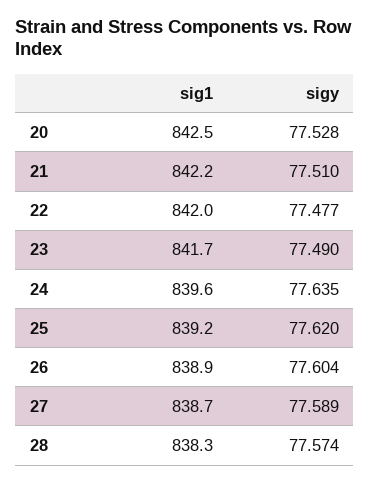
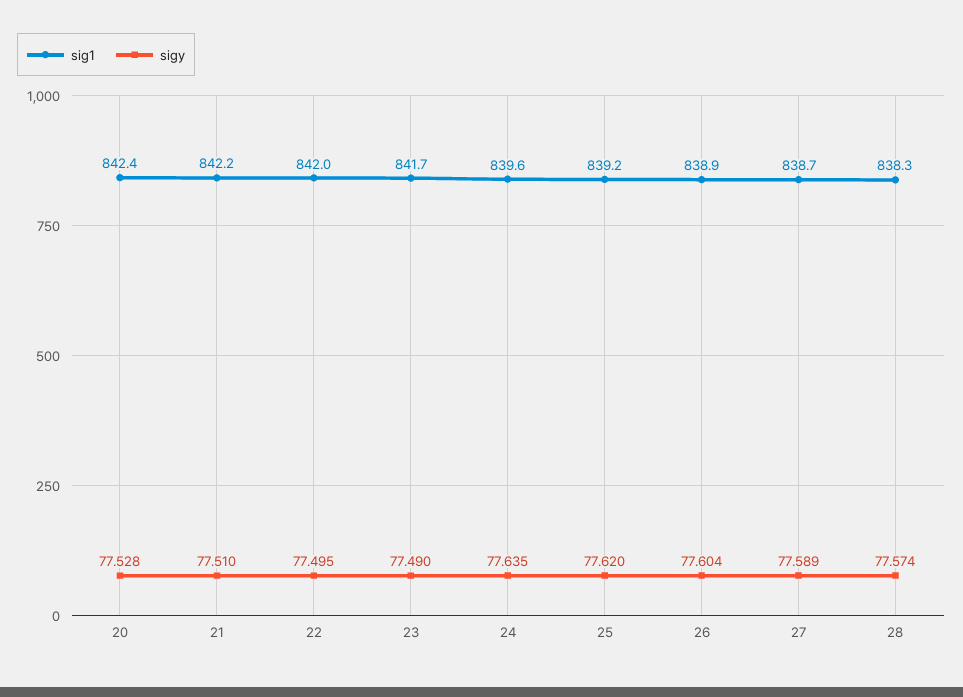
sig1, 20: 842.5 -> 842.4
sigy, 22: 77.477 -> 77.495

